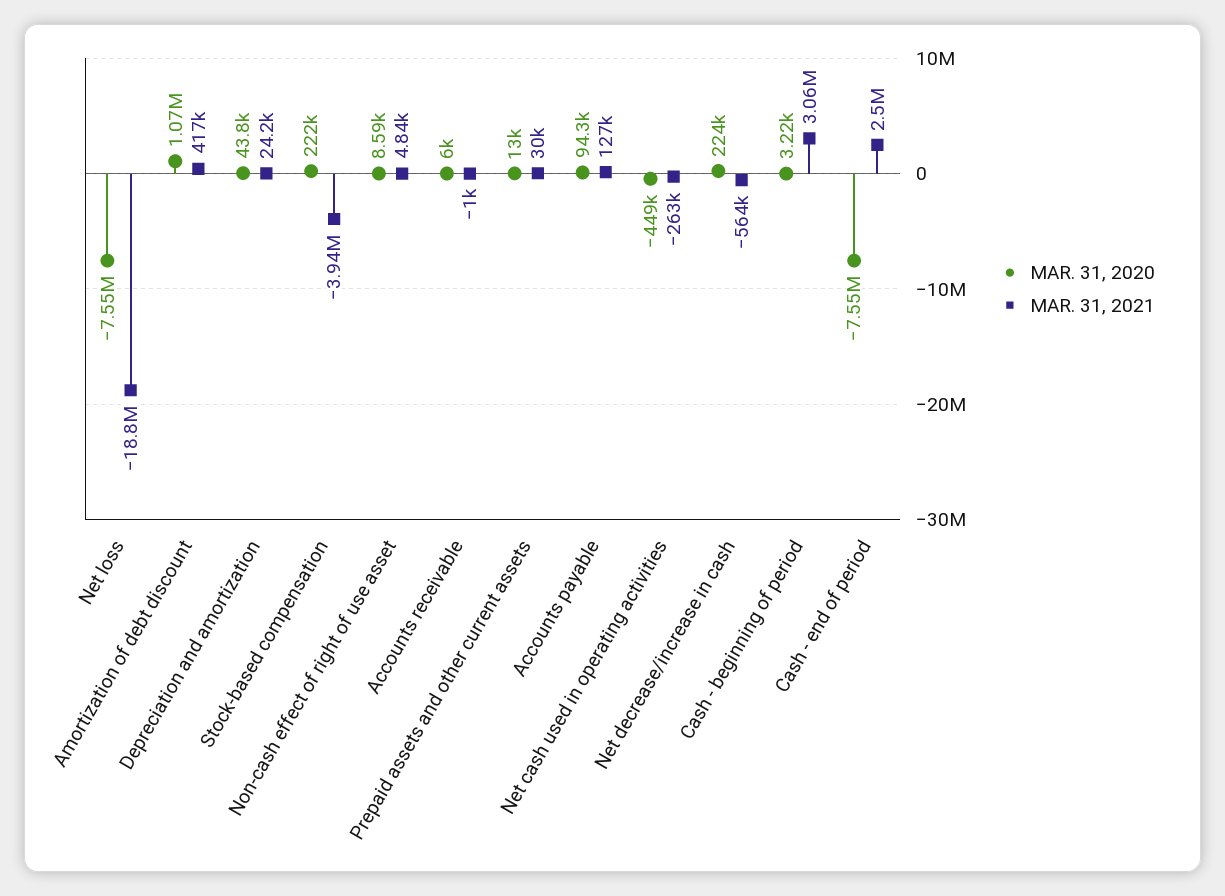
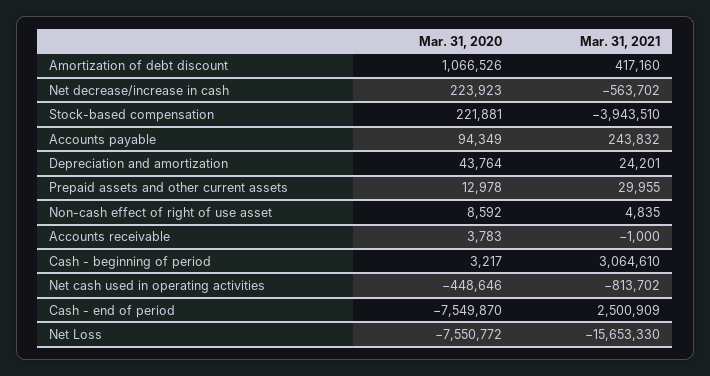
MAR. 31, 2021, Net loss: -18800000 -> -15653330
MAR. 31, 2020, Accounts receivable: 6000 -> 3783
MAR. 31, 2021, Accounts payable: 127000 -> 243832
MAR. 31, 2021, Net cash used in operating activities: -263000 -> -813702

